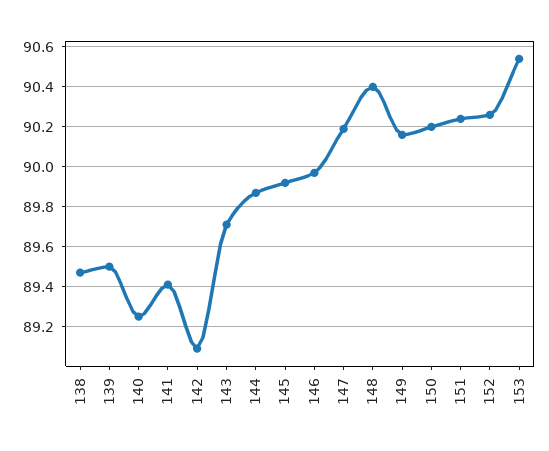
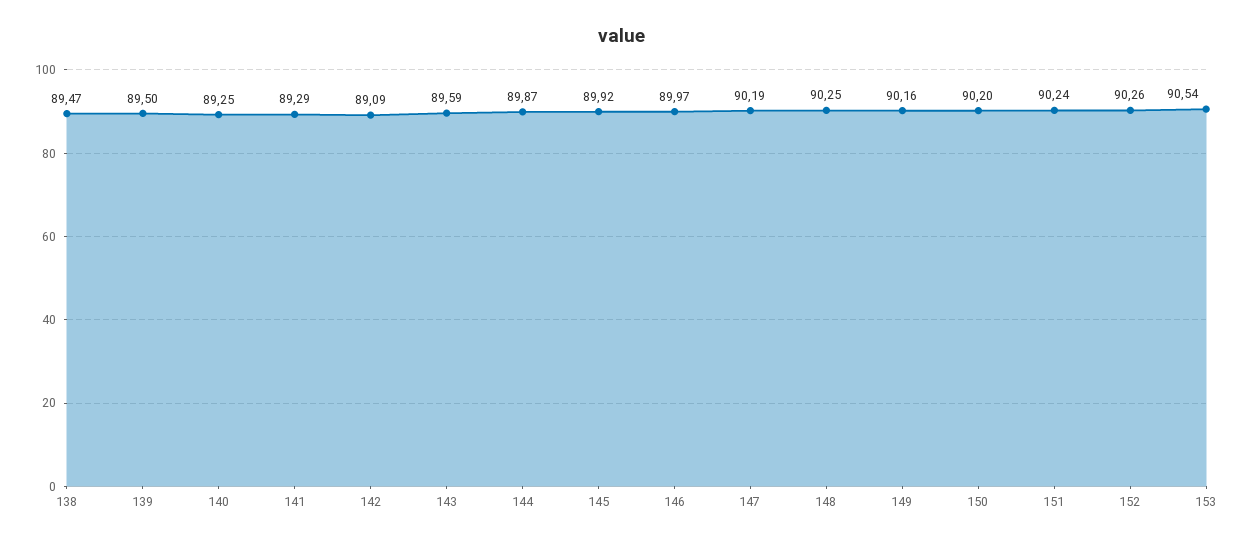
141: 89.4 -> 89.29
143: 89.7 -> 89.59
148: 90.4 -> 90.25

